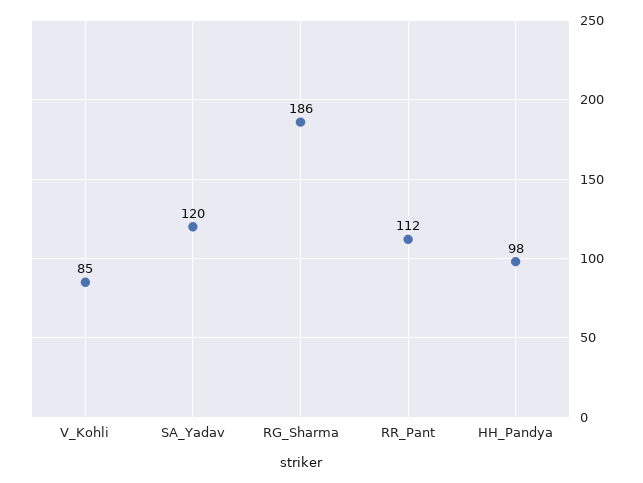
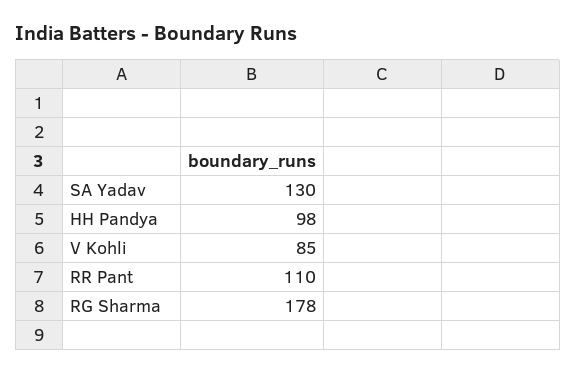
SA_Yadav: 120 -> 130
RG_Sharma: 186 -> 178
RR_Pant: 112 -> 110

